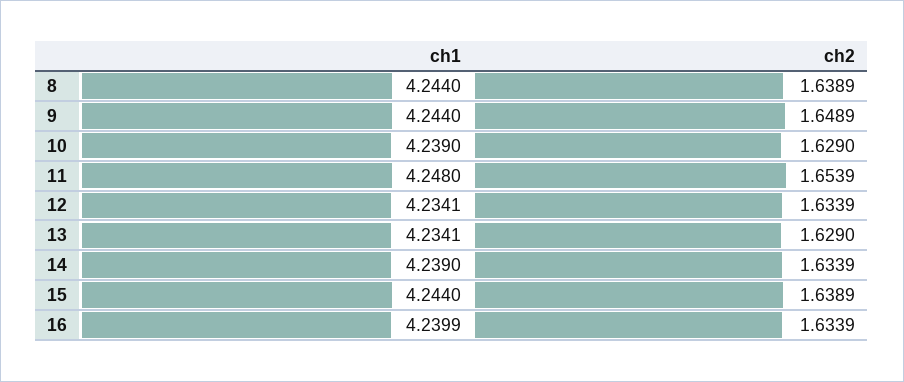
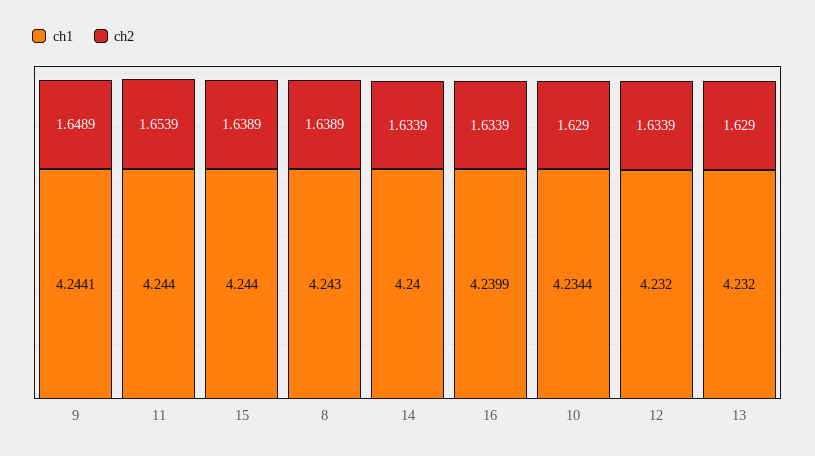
ch1, 8: 4.244 -> 4.243
ch1, 9: 4.244 -> 4.2441
ch1, 10: 4.239 -> 4.2344
ch1, 11: 4.248 -> 4.244
ch1, 12: 4.2341 -> 4.232
ch1, 13: 4.2341 -> 4.232
ch1, 14: 4.239 -> 4.24

